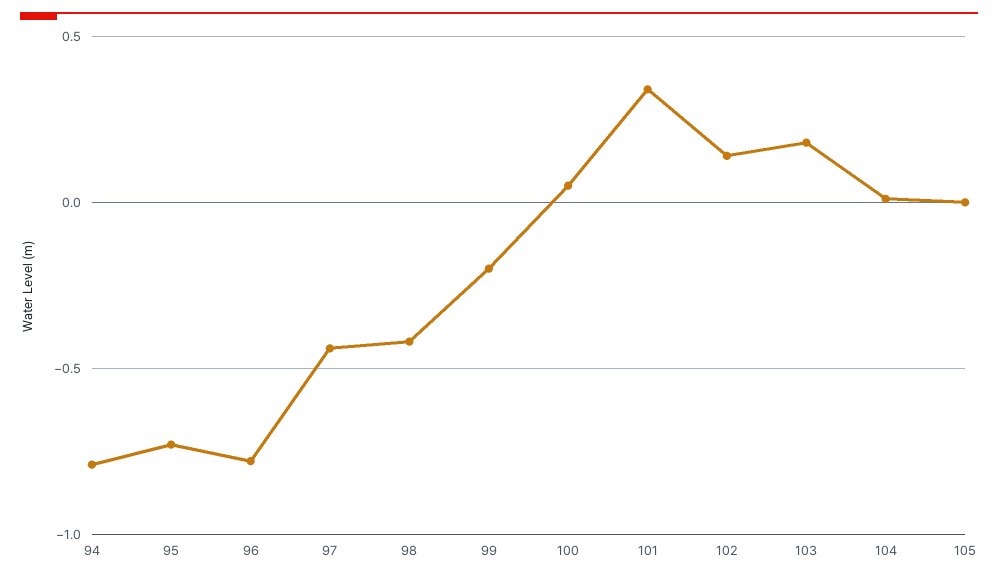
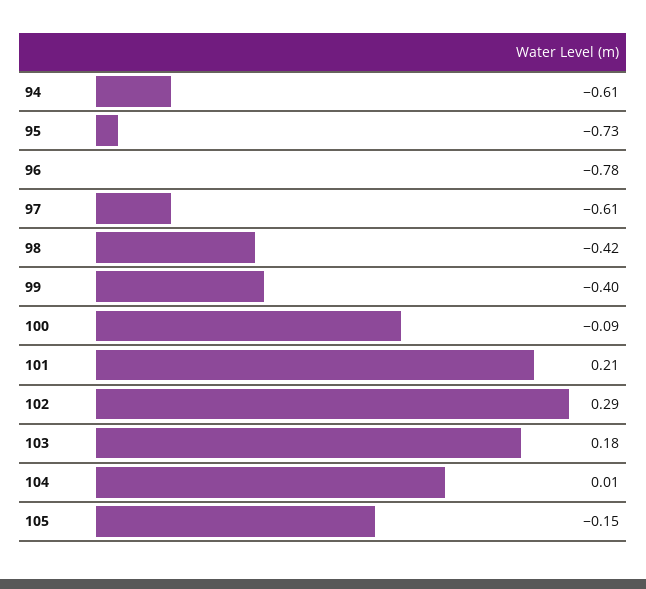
94: -0.8 -> -0.61
97: -0.45 -> -0.61
99: -0.2 -> -0.4
100: 0.05 -> -0.09
101: 0.35 -> 0.21
102: 0.15 -> 0.29
105: 0 -> -0.15

